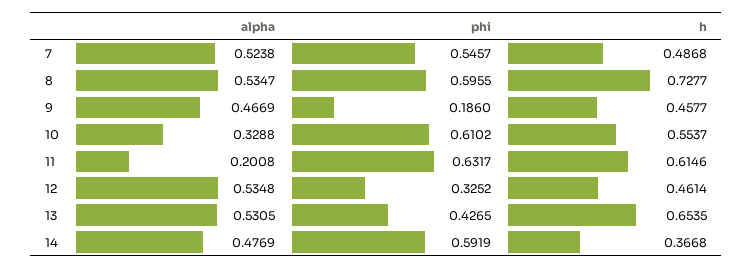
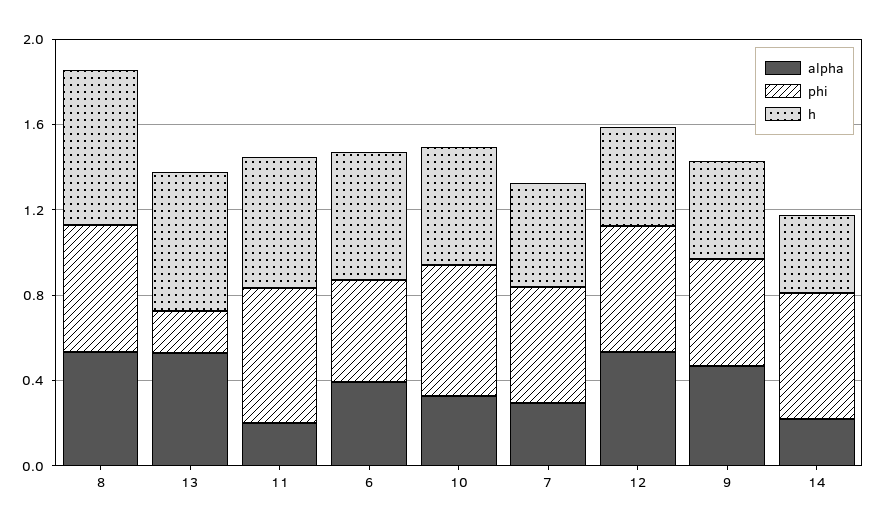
alpha, 7: 0.5238 -> 0.3
phi, 9: 0.186 -> 0.5
phi, 12: 0.3252 -> 0.6
phi, 13: 0.4265 -> 0.2
alpha, 14: 0.4769 -> 0.2
alpha, 6: none -> 0.4
phi, 6: none -> 0.5
h, 6: none -> 0.6

